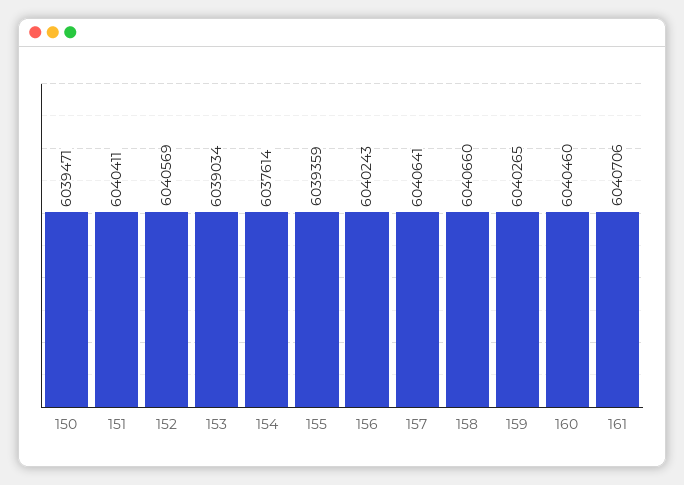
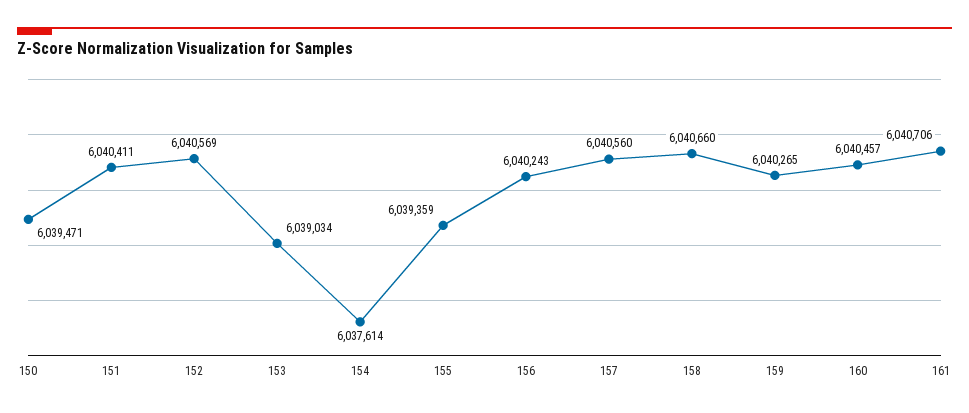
157: 6040641 -> 6040560
160: 6040460 -> 6040457

